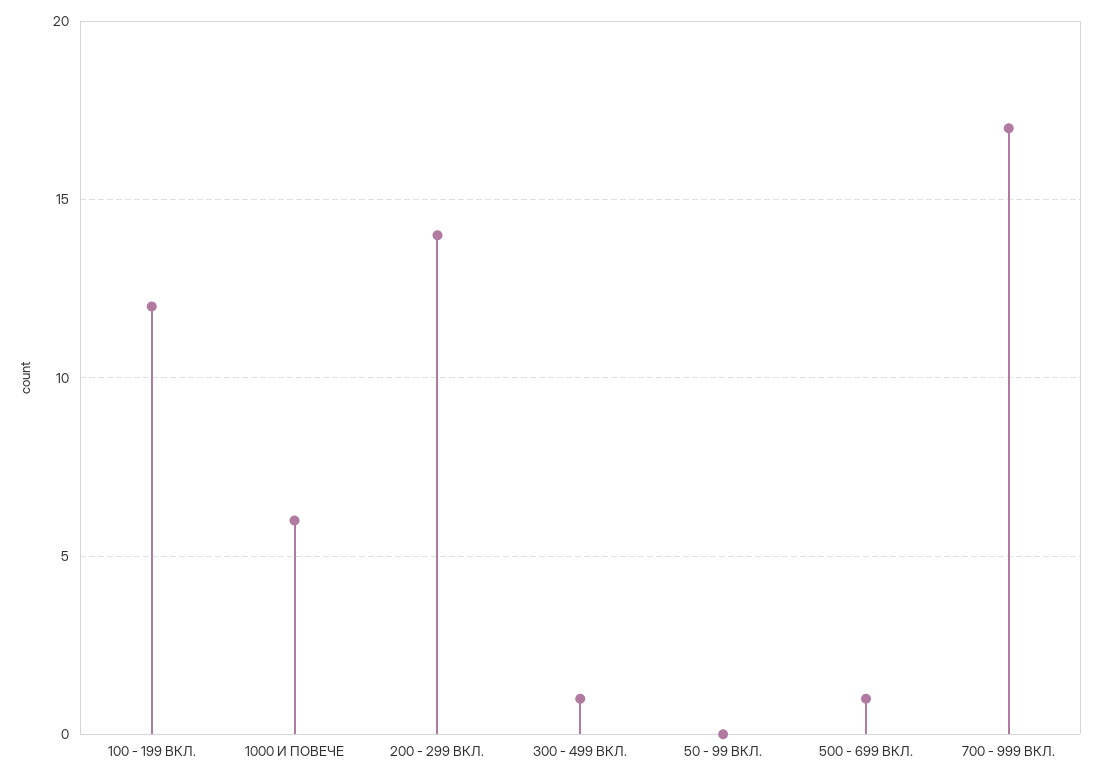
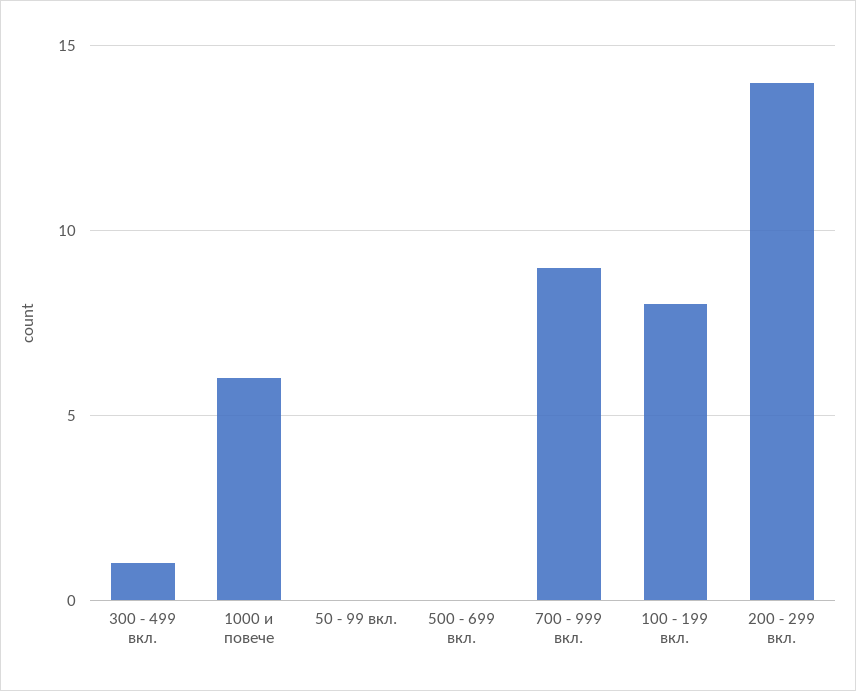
100 - 199 ВКЛ.: 12 -> 8
500 - 699 ВКЛ.: 1 -> 0
700 - 999 ВКЛ.: 17 -> 9

